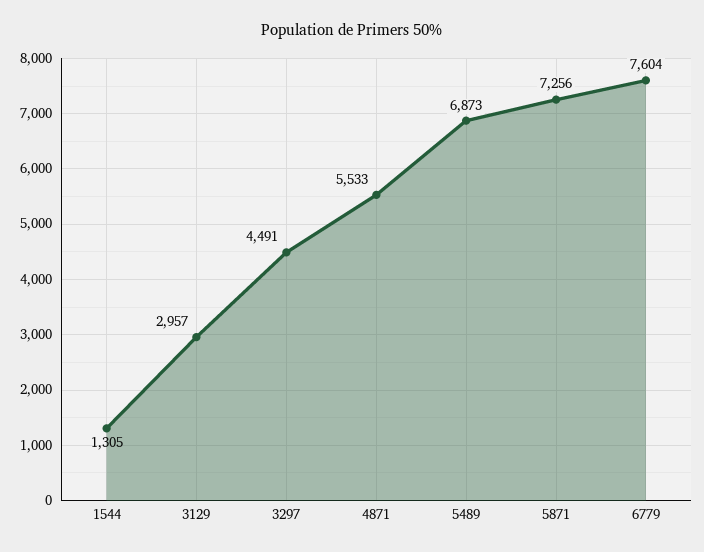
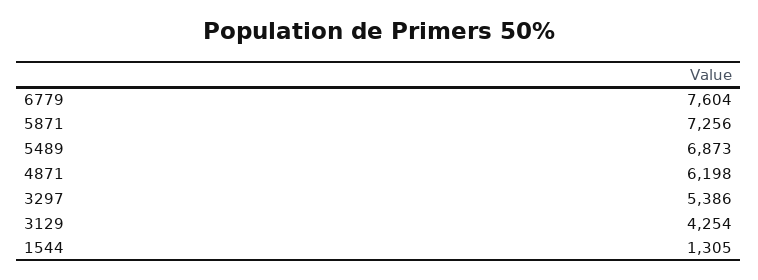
3129: 2957 -> 4254
3297: 4491 -> 5386
4871: 5533 -> 6198

